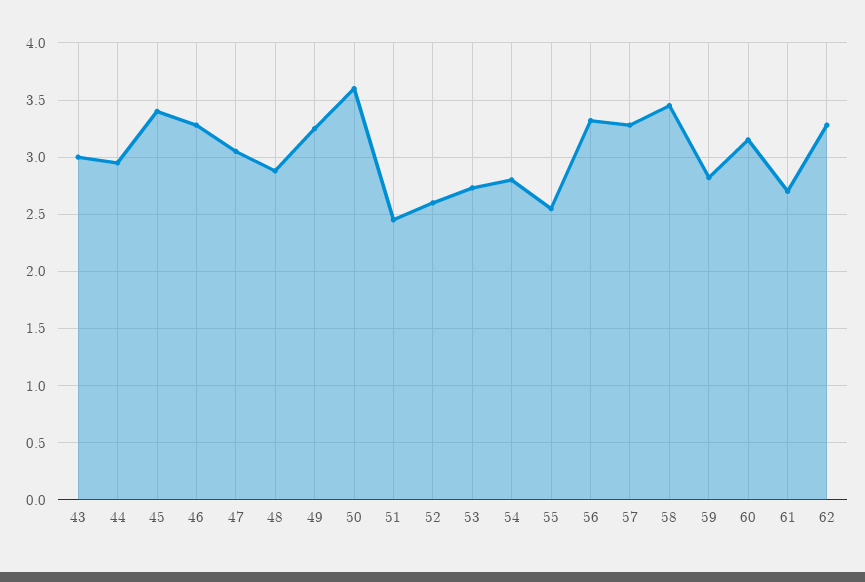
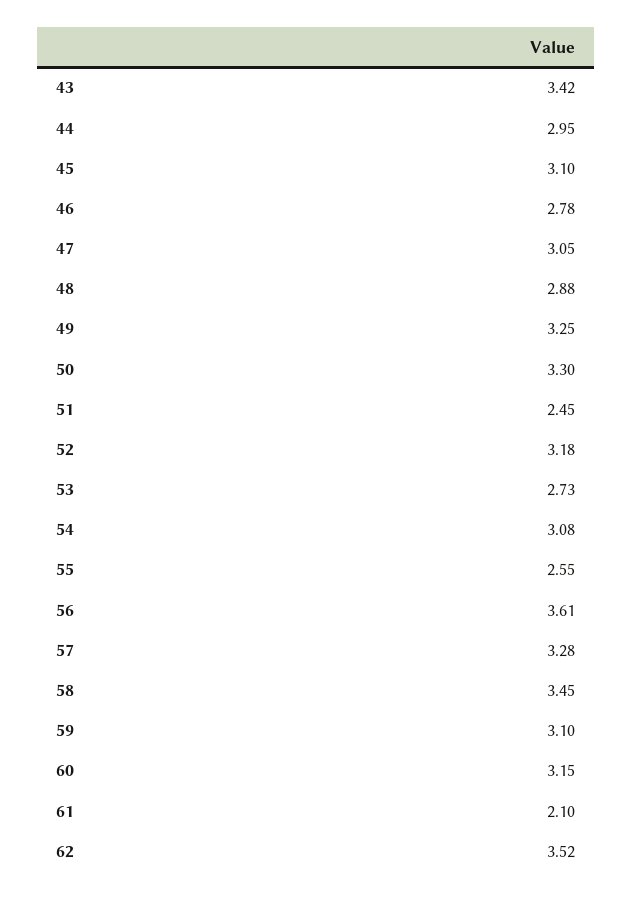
43: 3 -> 3.42
45: 3.4 -> 3.1
46: 3.3 -> 2.78
50: 3.6 -> 3.3
52: 2.6 -> 3.18
54: 2.8 -> 3.08
56: 3.3 -> 3.61
59: 2.8 -> 3.1
61: 2.7 -> 2.1
62: 3.3 -> 3.52

